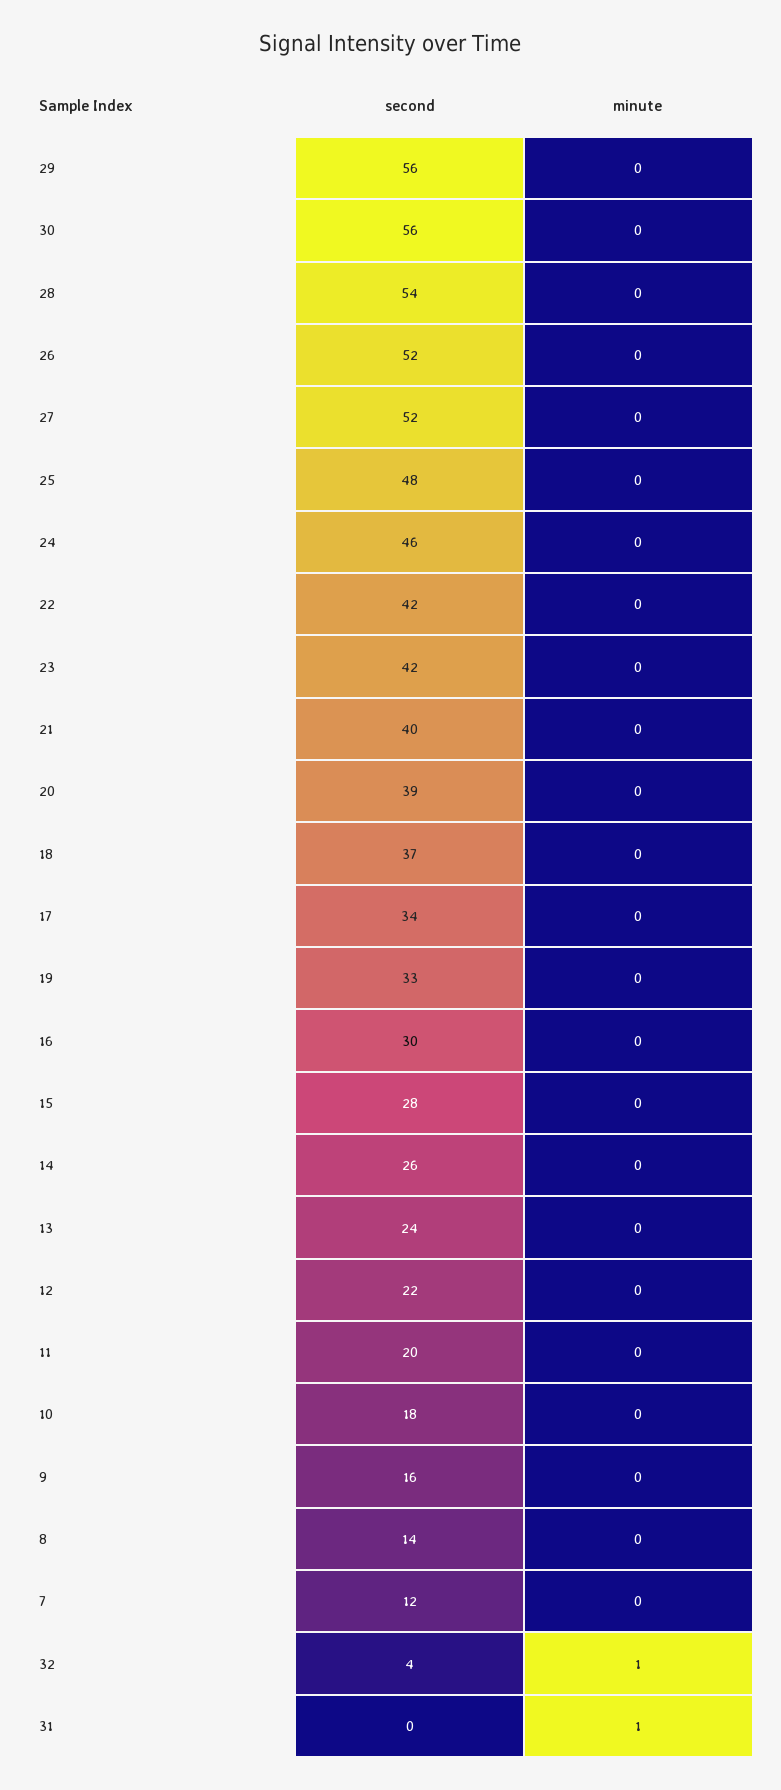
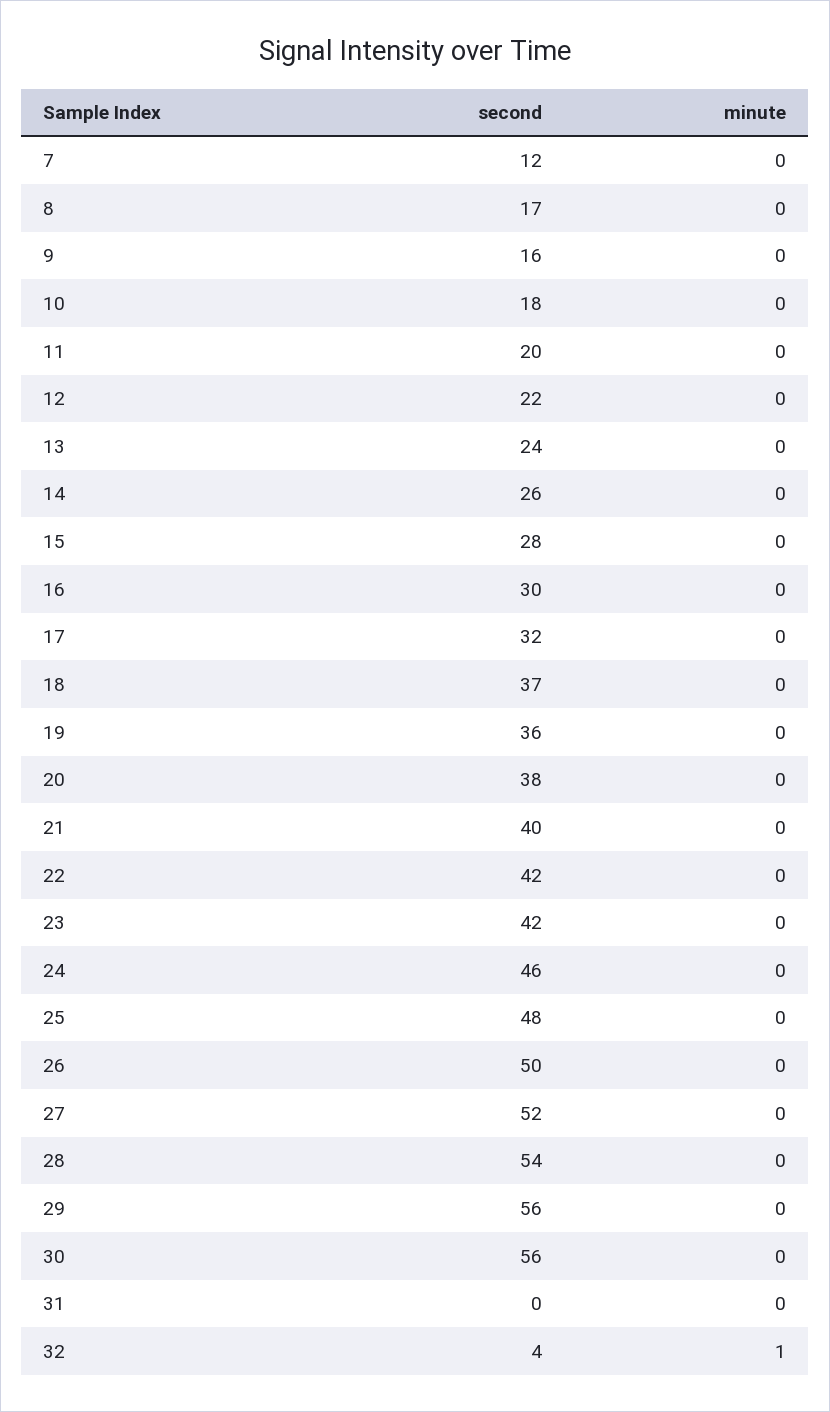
second, 26: 52 -> 50
second, 20: 39 -> 38
second, 17: 34 -> 32
second, 19: 33 -> 36
second, 8: 14 -> 17
minute, 31: 1 -> 0

